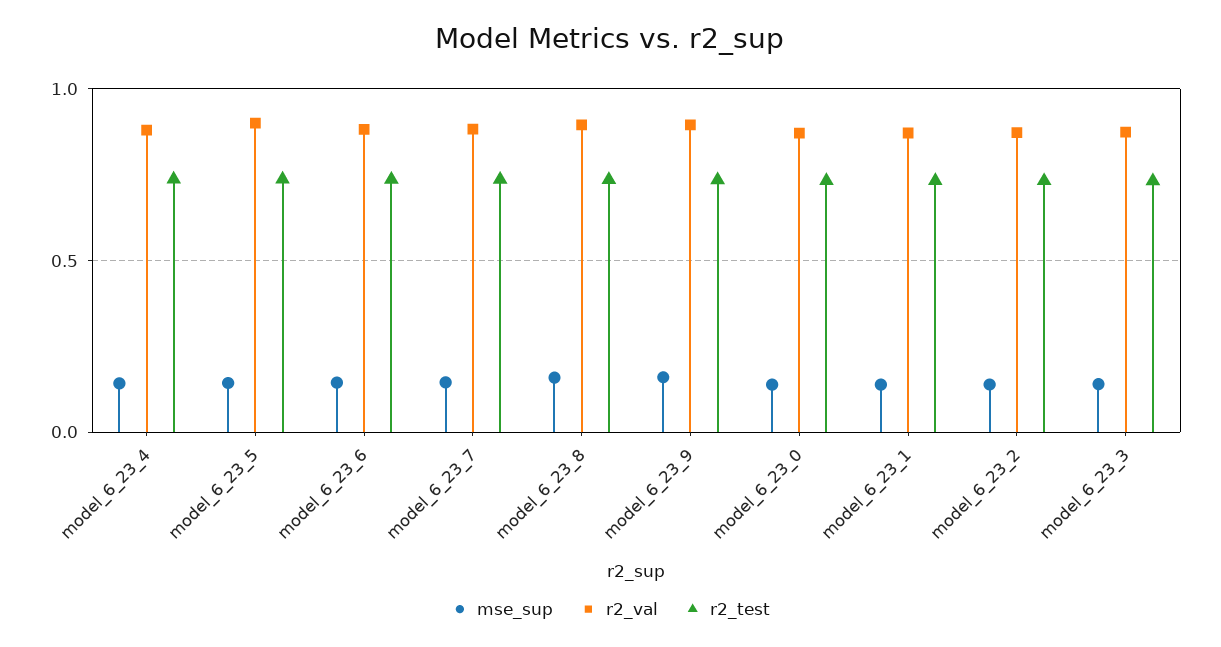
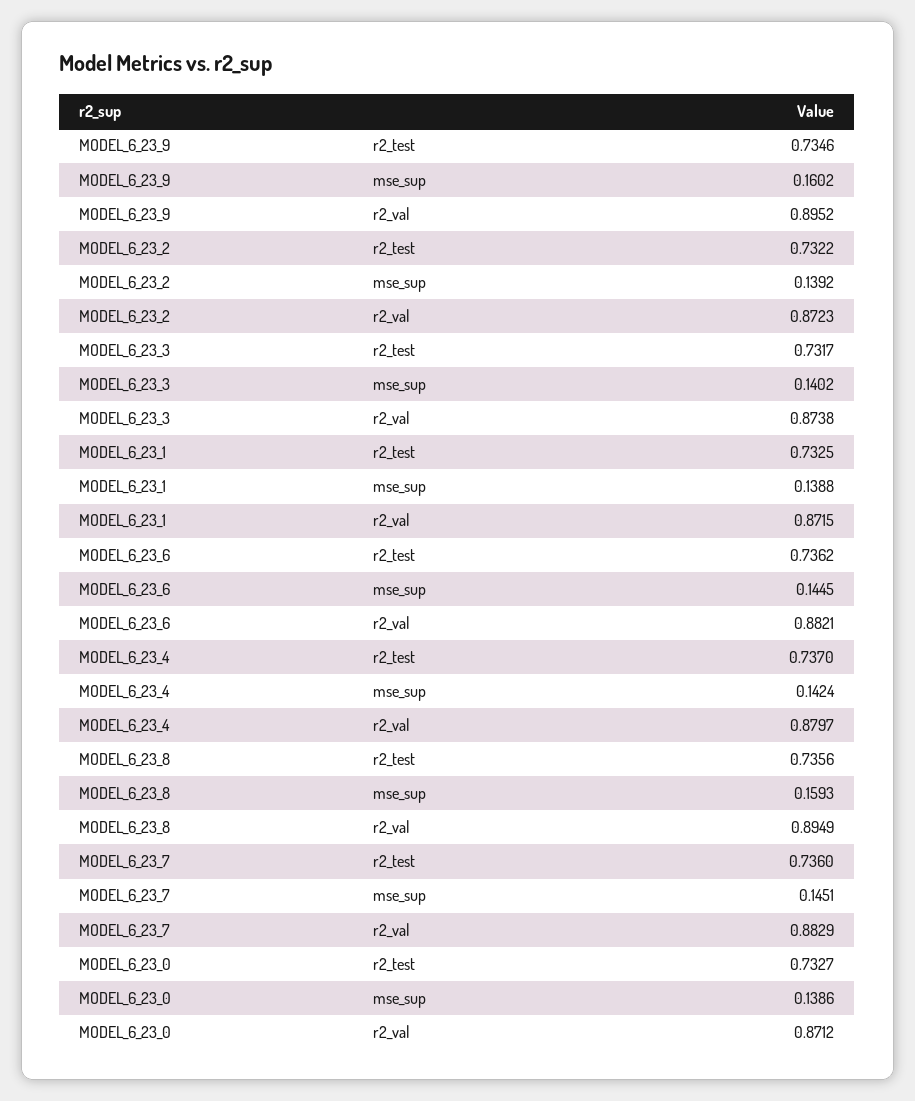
mse_sup, model_6_23_5: 0.15 -> none
r2_val, model_6_23_5: 0.9 -> none
r2_test, model_6_23_5: 0.75 -> none

